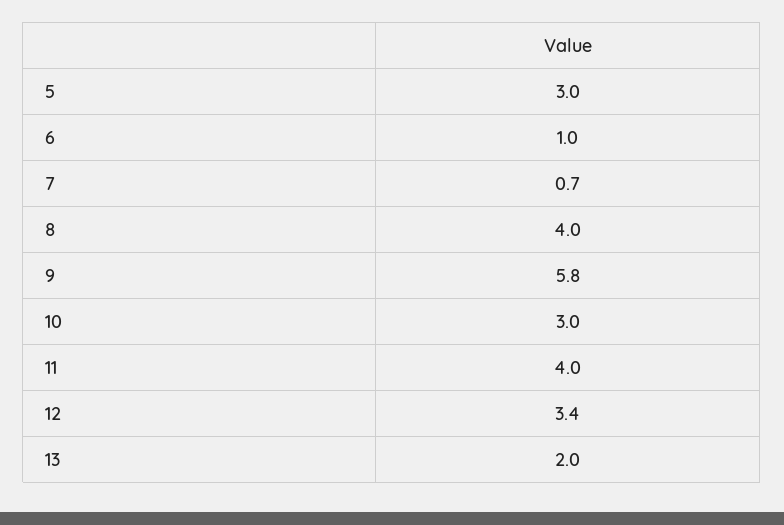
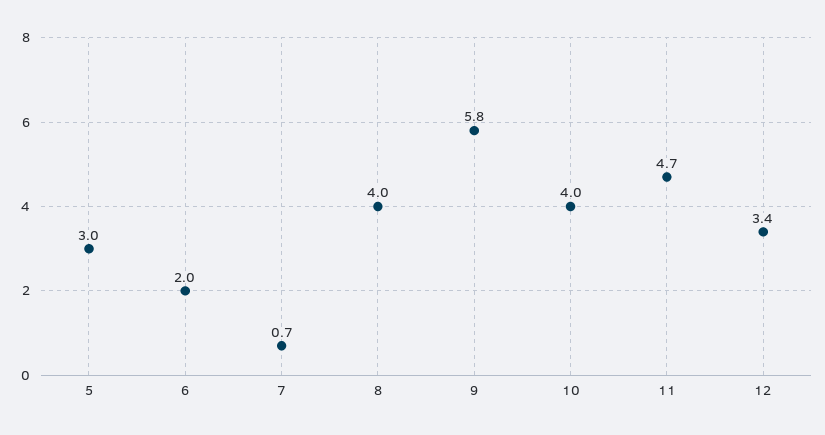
6: 1 -> 2
10: 3 -> 4
11: 4 -> 4.7
13: 2 -> none

